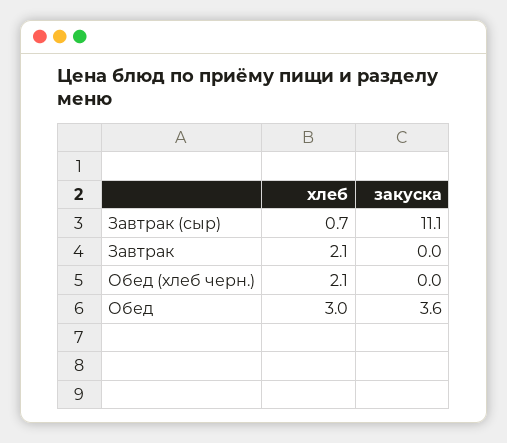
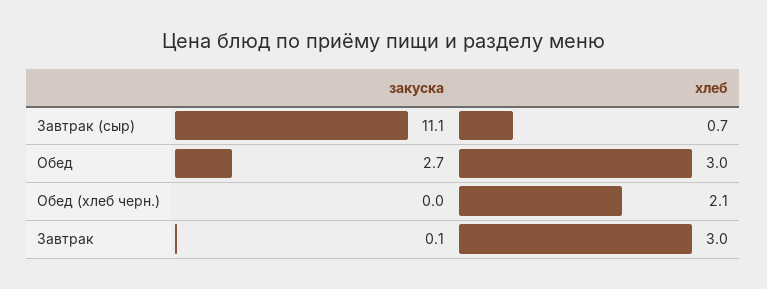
хлеб, Завтрак: 2.1 -> 3
закуска, Завтрак: 0 -> 0.1
закуска, Обед: 3.6 -> 2.7

